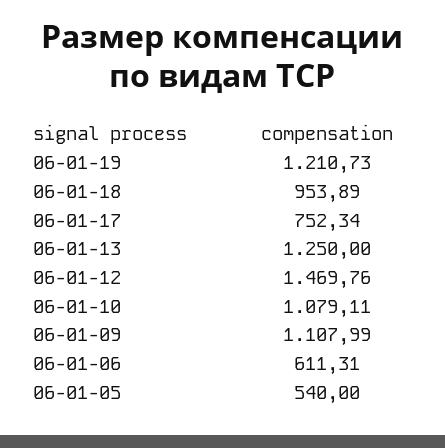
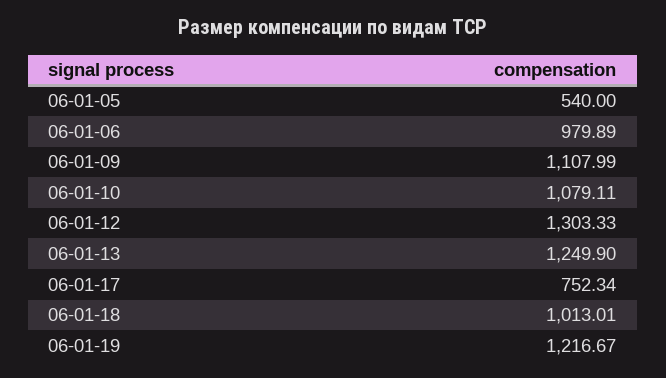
06-01-19: 1210.73 -> 1216.67
06-01-18: 953.89 -> 1013.01
06-01-13: 1250 -> 1249.9
06-01-12: 1469.76 -> 1303.33
06-01-06: 611.31 -> 979.89

